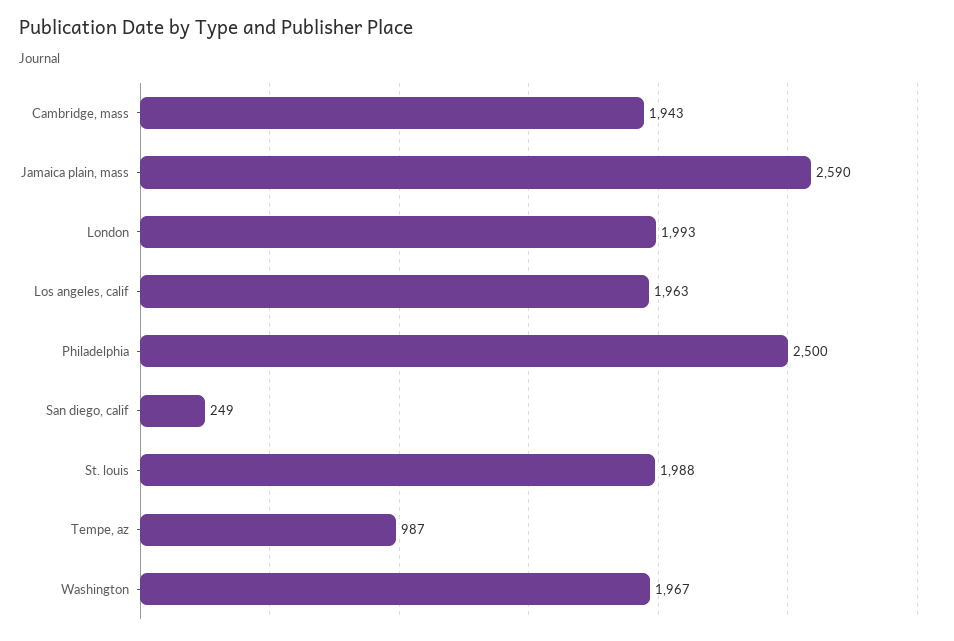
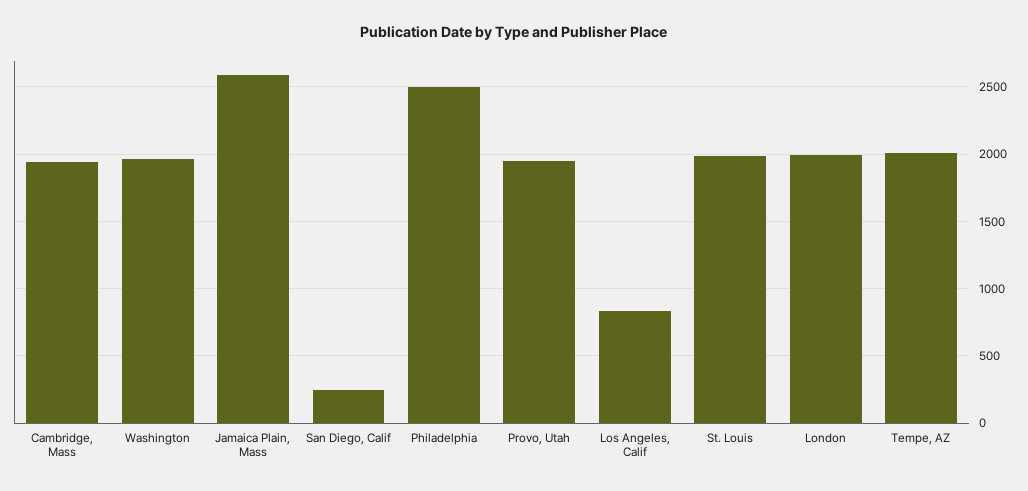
Los angeles, calif: 1963 -> 850
Tempe, az: 987 -> 2000
Provo, Utah: none -> 1950

